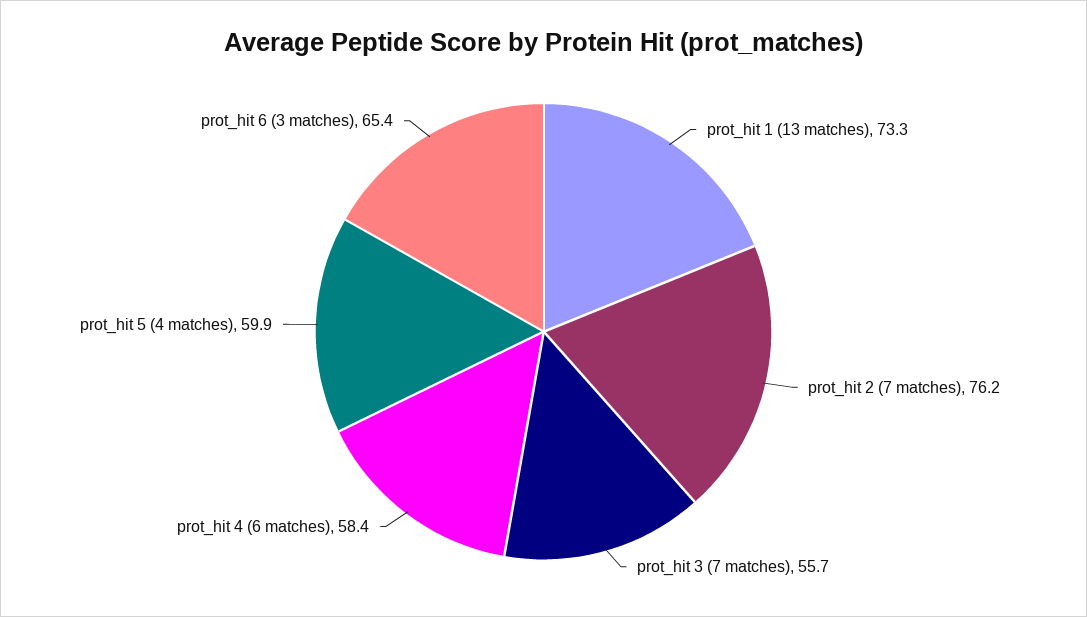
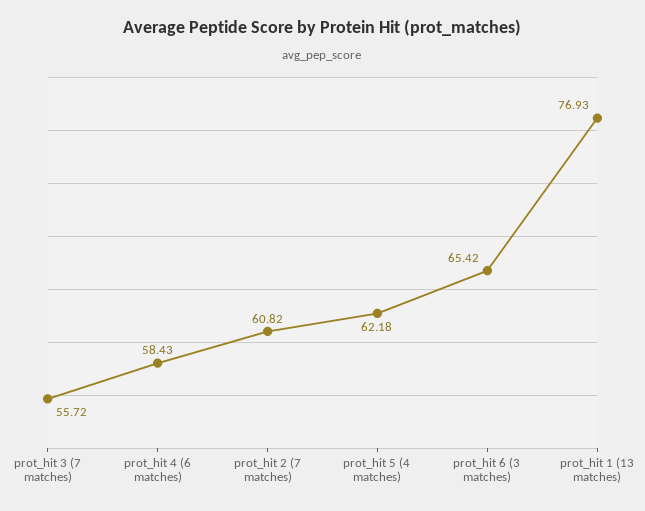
prot_hit 1 (13 matches): 73.3 -> 76.93
prot_hit 2 (7 matches): 76.2 -> 60.82
prot_hit 5 (4 matches): 59.9 -> 62.18

